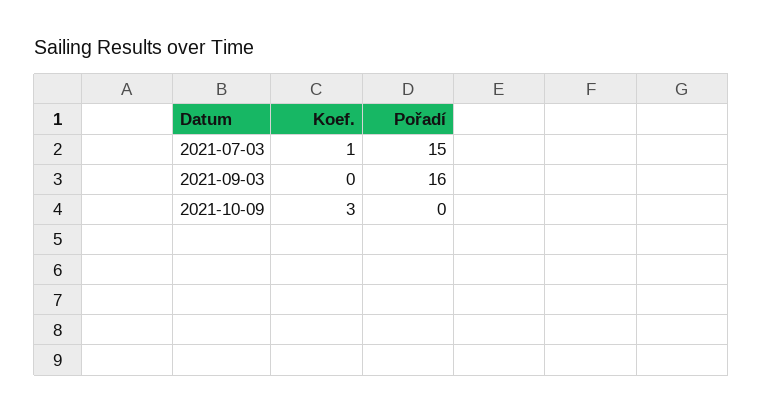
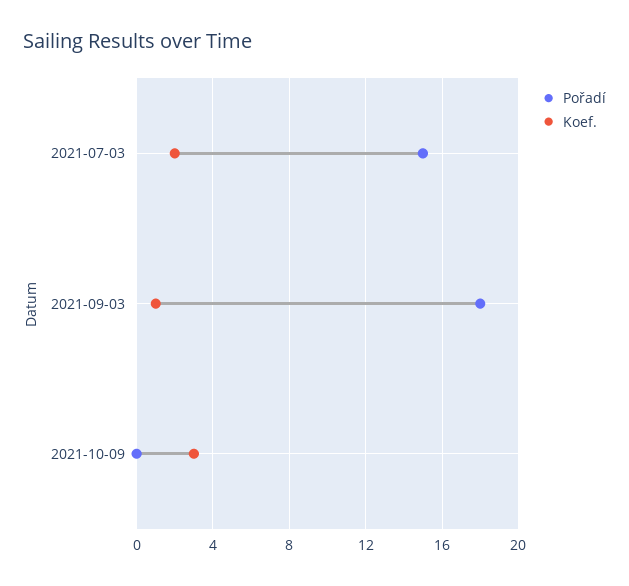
Koef., 2021-07-03: 1 -> 2
Koef., 2021-09-03: 0 -> 1
Pořadí, 2021-09-03: 16 -> 18

